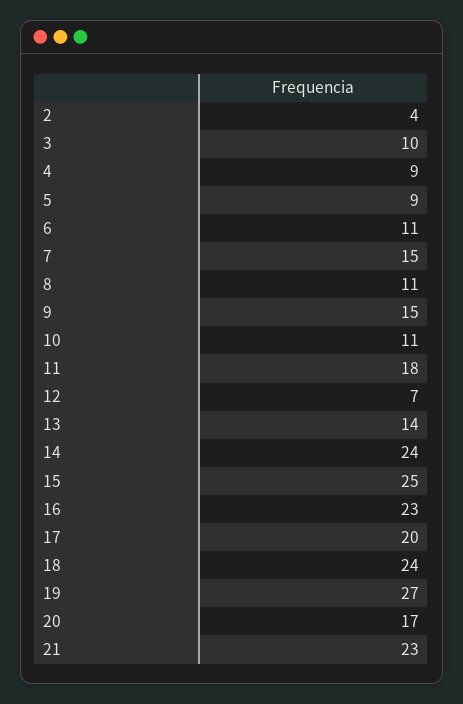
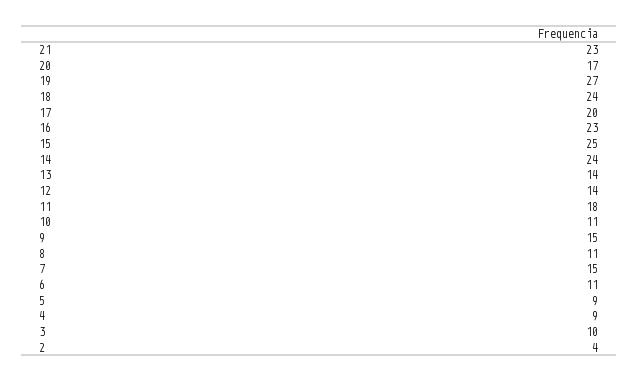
12: 7 -> 14

